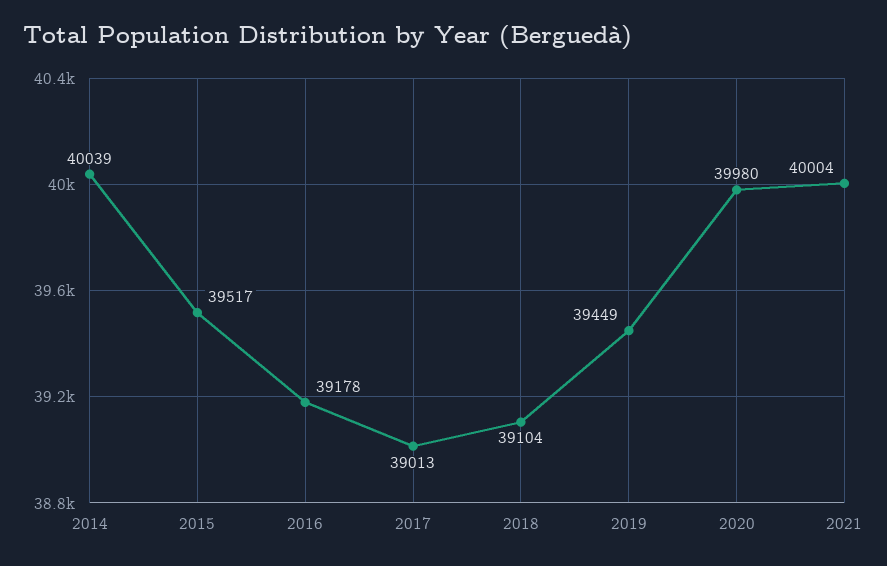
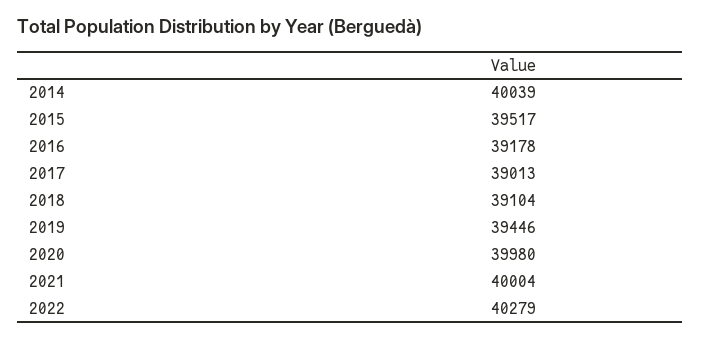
2019: 39449 -> 39446
2022: none -> 40279

